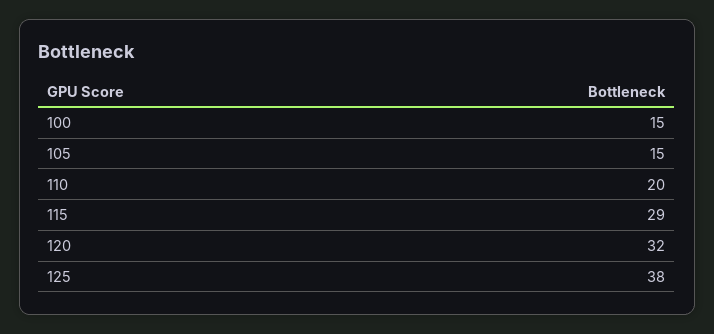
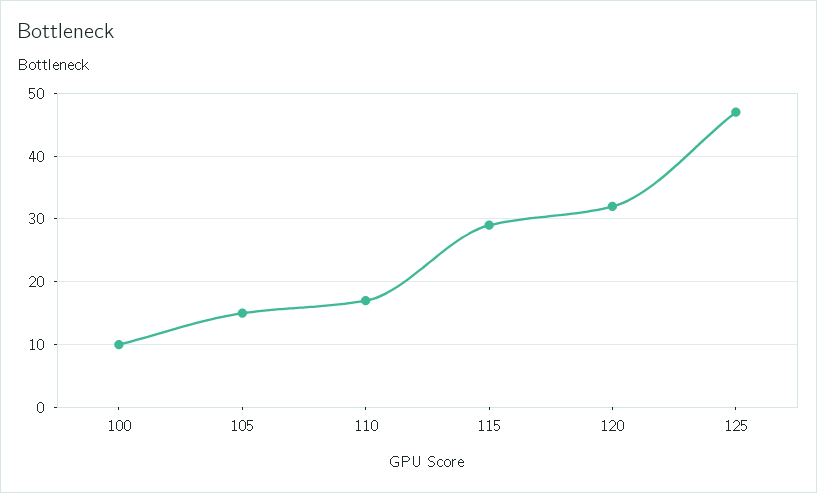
100: 15 -> 10
110: 20 -> 17
125: 38 -> 47

